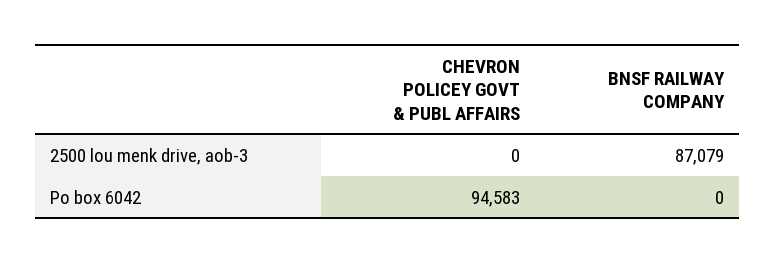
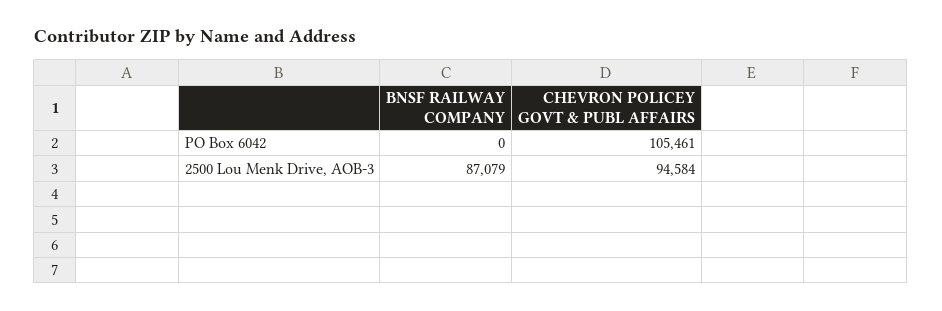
CHEVRON POLICEY GOVT & PUBL AFFAIRS, 2500 lou menk drive, aob-3: 0 -> 94584
CHEVRON POLICEY GOVT & PUBL AFFAIRS, Po box 6042: 94583 -> 105461

